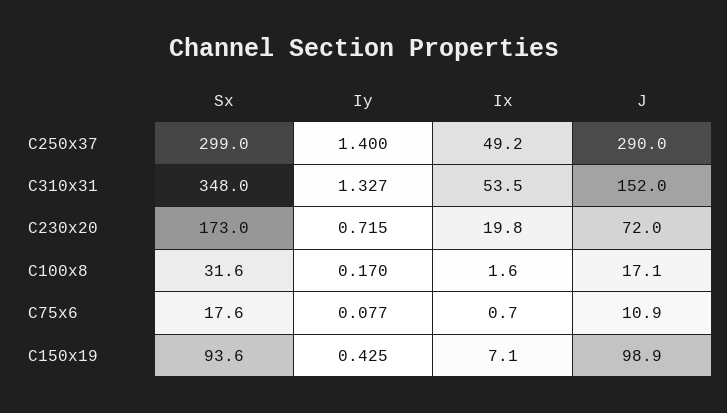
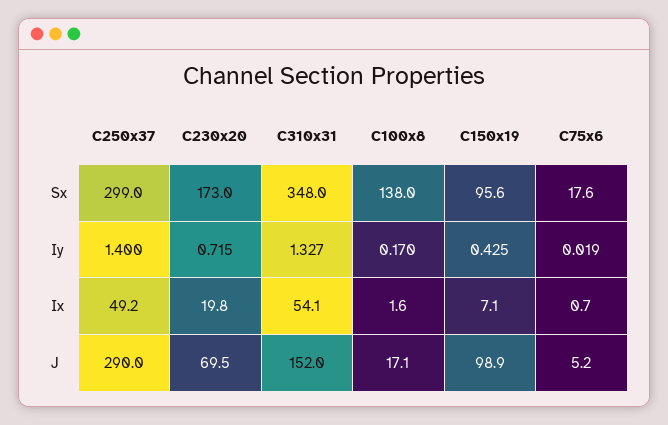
Ix, C310x31: 53.5 -> 54.1
J, C230x20: 72 -> 69.5
Sx, C100x8: 31.6 -> 138
Iy, C75x6: 0.077 -> 0.019
J, C75x6: 10.9 -> 5.2
Sx, C150x19: 93.6 -> 95.6

